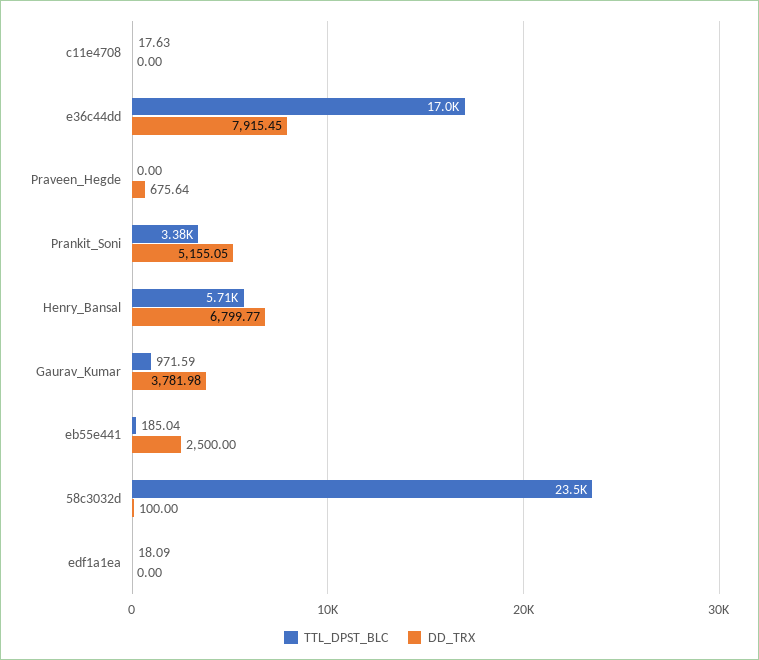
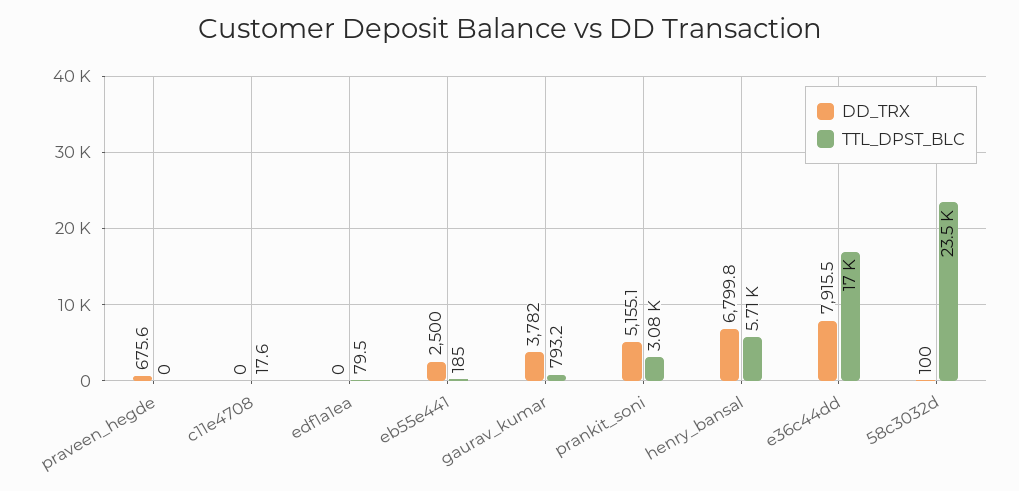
TTL_DPST_BLC, Prankit_Soni: 3380 -> 3080
TTL_DPST_BLC, Gaurav_Kumar: 971.59 -> 793.2
TTL_DPST_BLC, edf1a1ea: 18.09 -> 79.5

